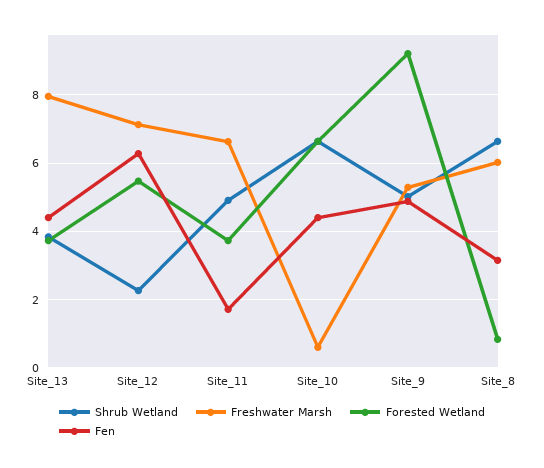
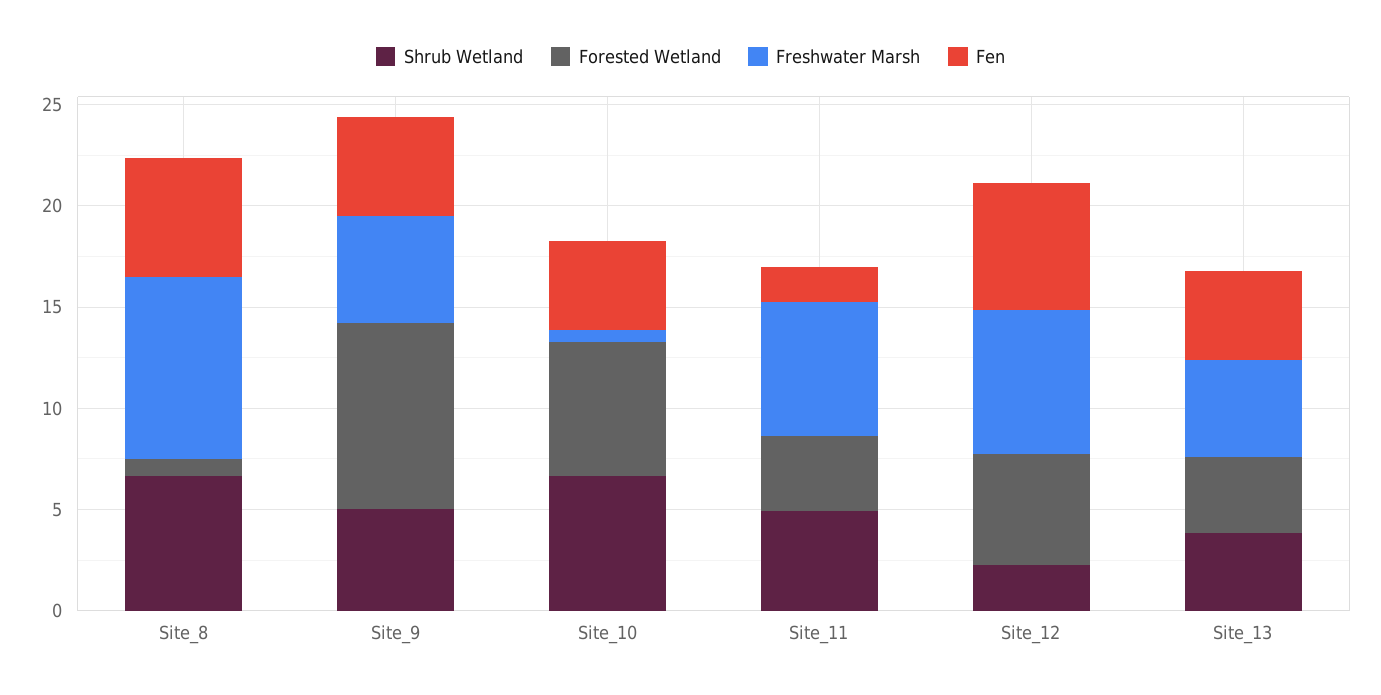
Freshwater Marsh, Site_13: 8 -> 5
Freshwater Marsh, Site_8: 6 -> 9
Fen, Site_8: 3.2 -> 6

